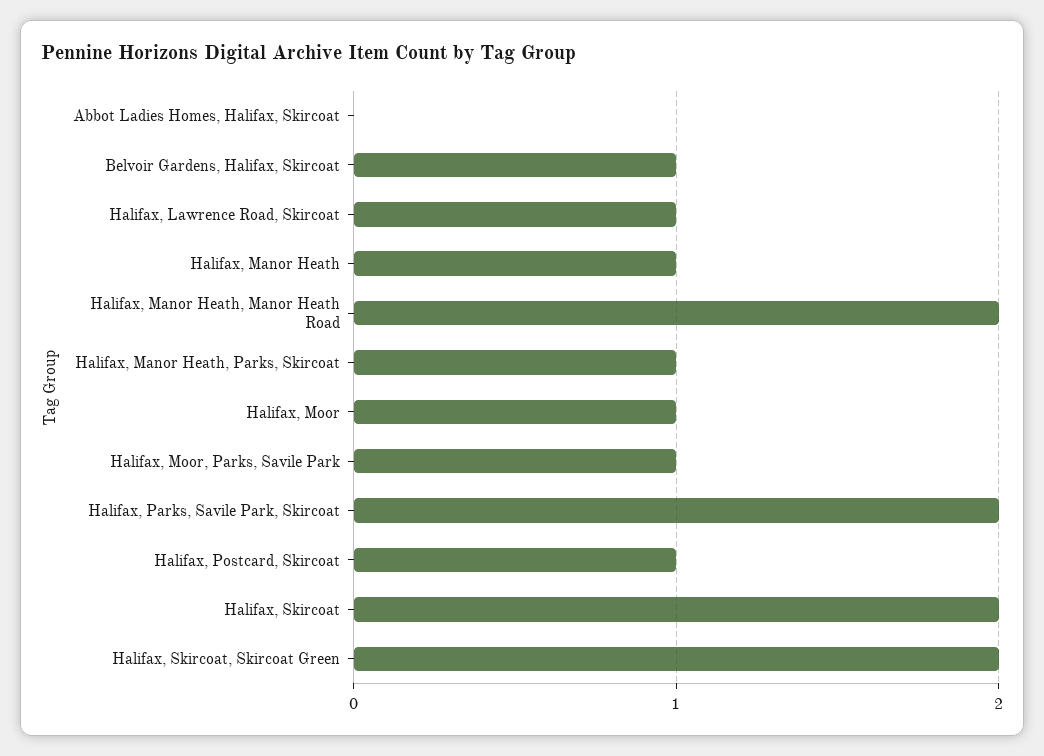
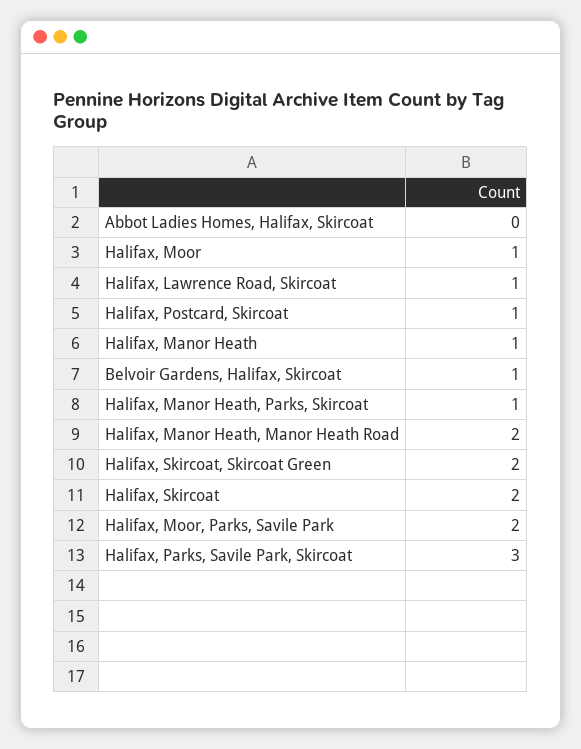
Halifax, Moor, Parks, Savile Park: 1 -> 2
Halifax, Parks, Savile Park, Skircoat: 2 -> 3

